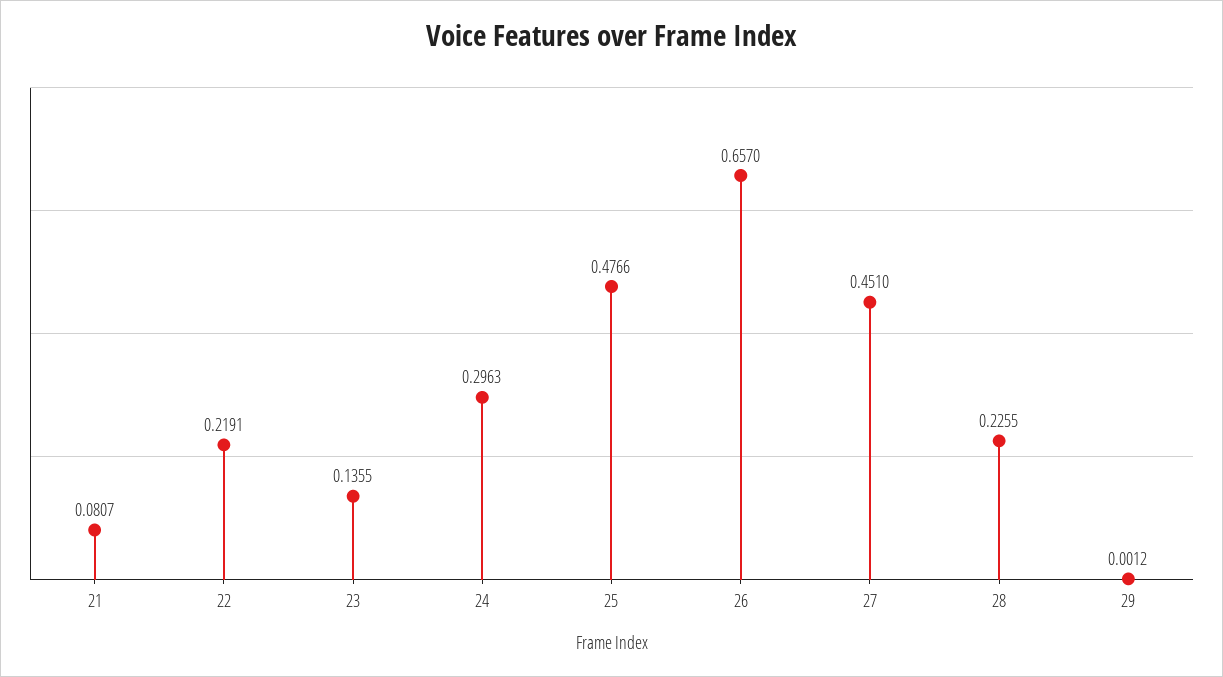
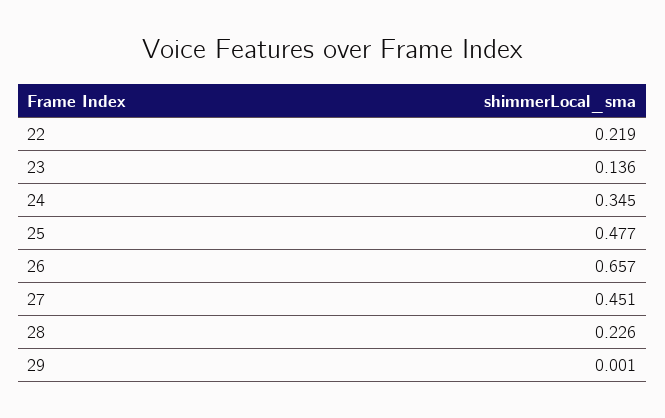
21: 0.0807 -> none
24: 0.2963 -> 0.345

